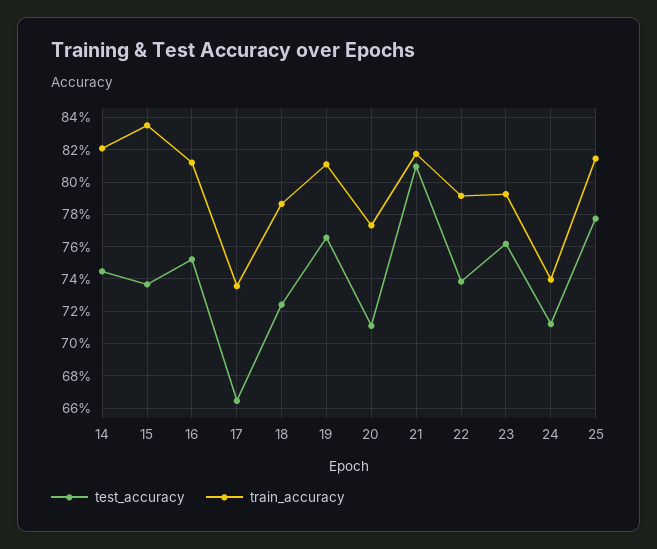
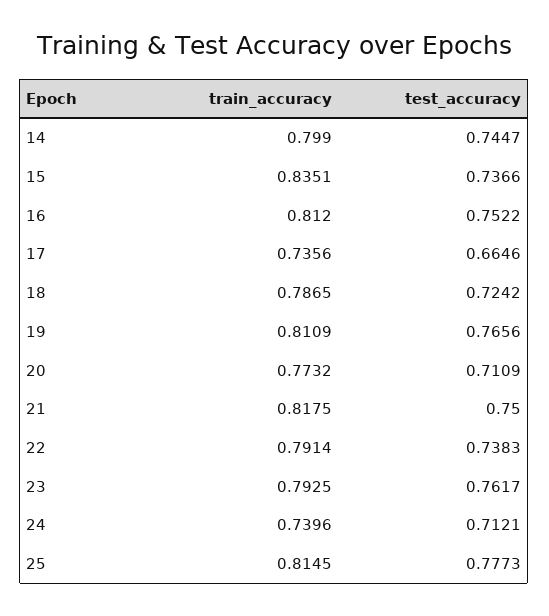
train_accuracy, 14: 0.82 -> 0.799
test_accuracy, 21: 0.81 -> 0.75

